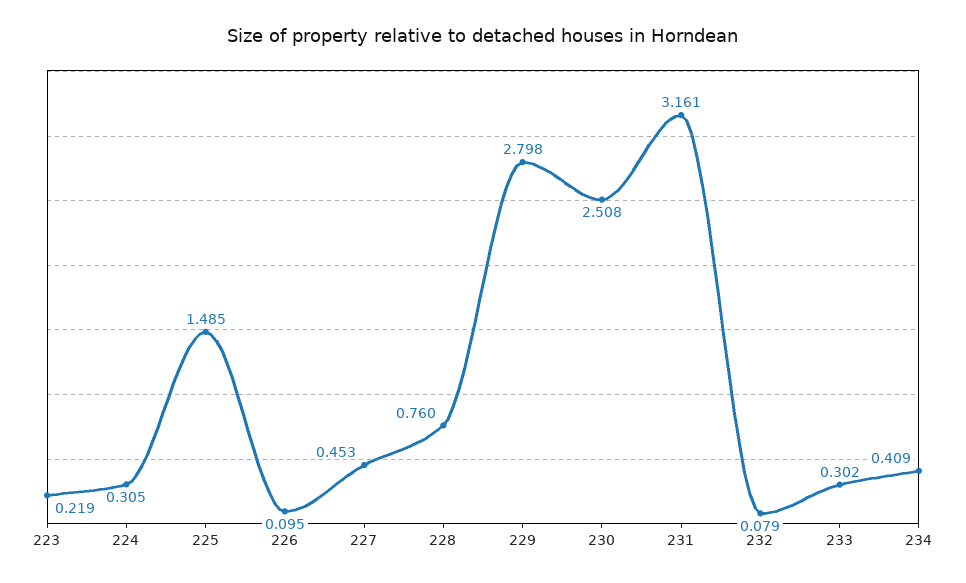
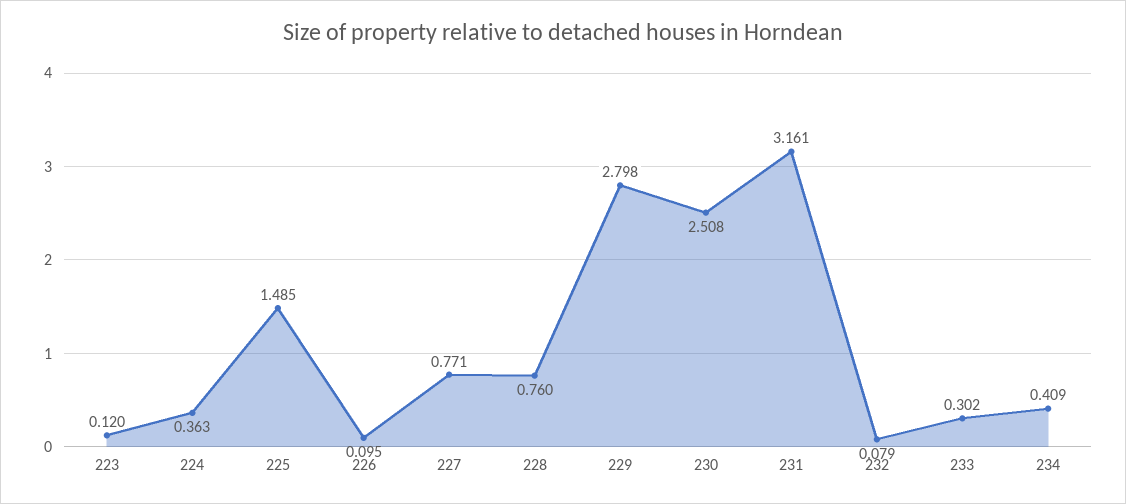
223: 0.219 -> 0.12
224: 0.305 -> 0.363
227: 0.453 -> 0.771

